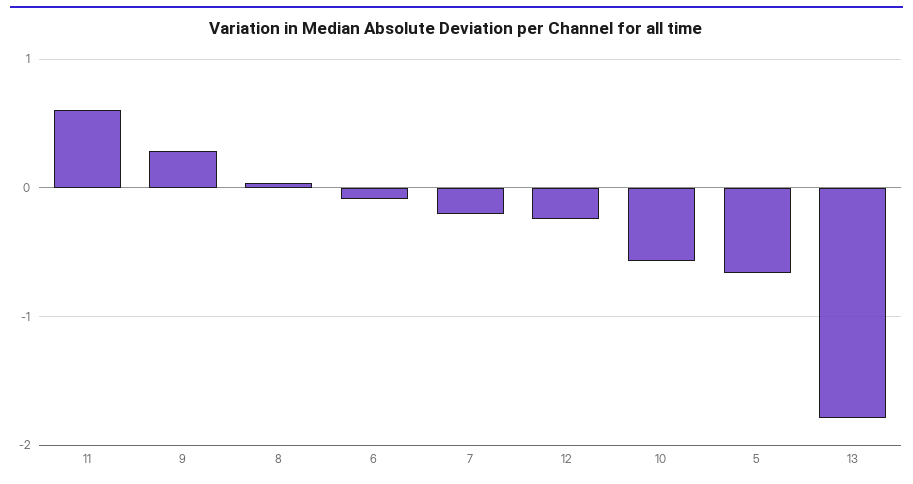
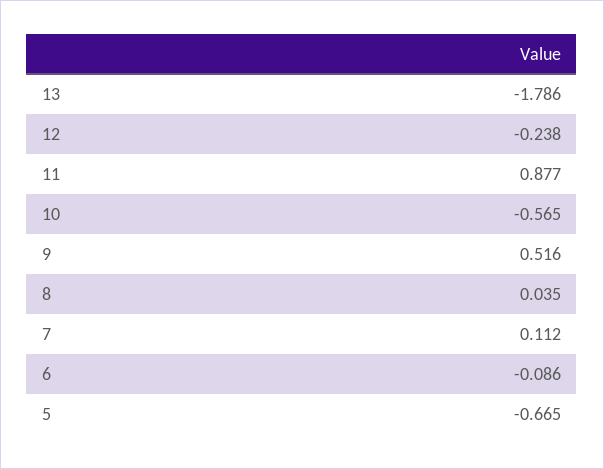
11: 0.6 -> 0.877
9: 0.3 -> 0.516
7: -0.2 -> 0.112

